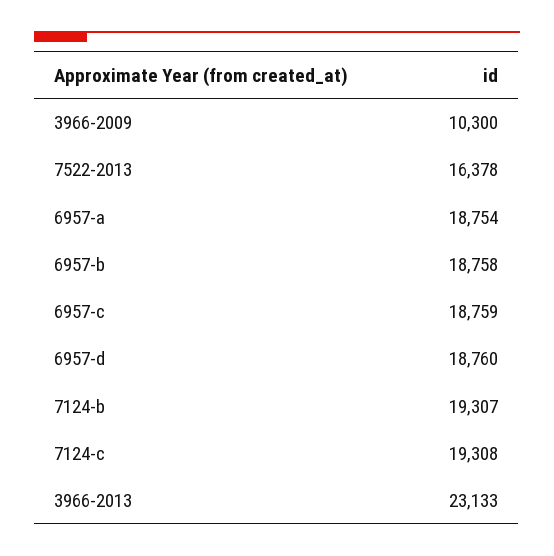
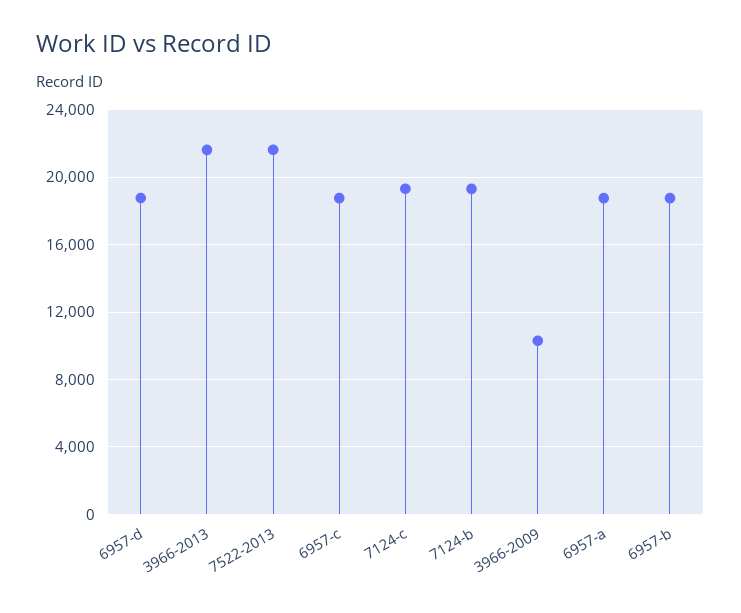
7522-2013: 16378 -> 21500
3966-2013: 23133 -> 21500

